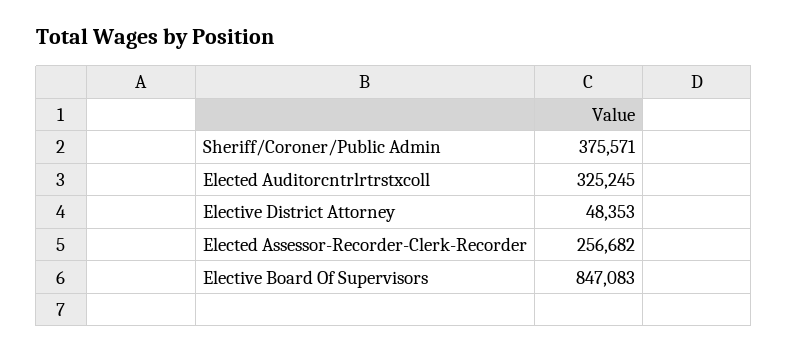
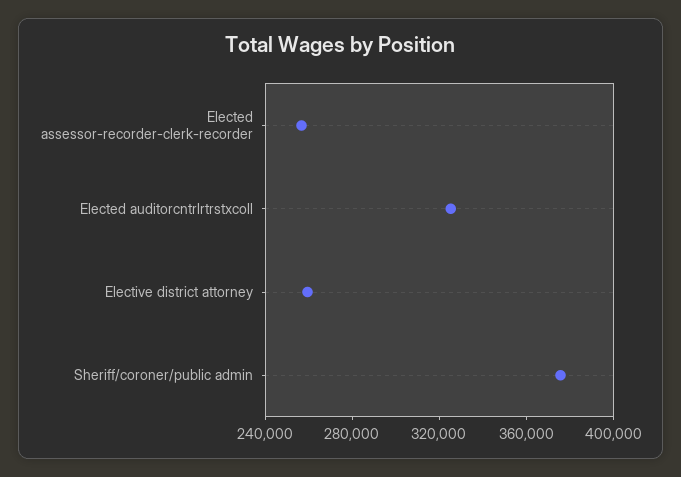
Elective District Attorney: 48353 -> 260000
Elective Board Of Supervisors: 847083 -> none

